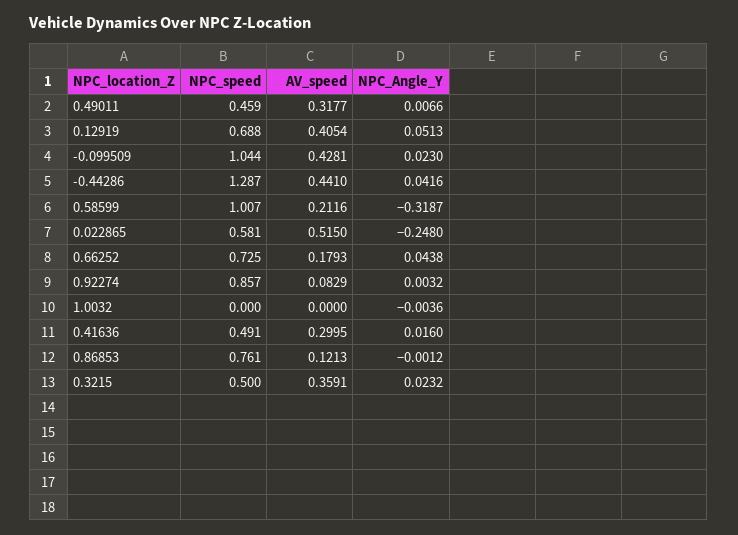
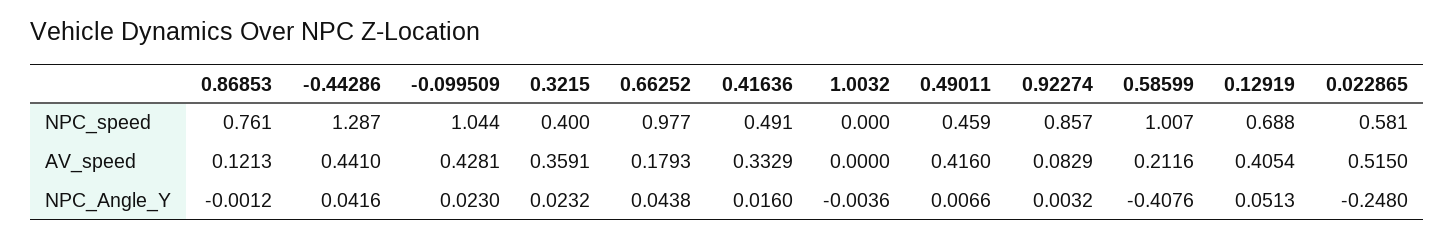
AV_speed, 0.49011: 0.3177 -> 0.416
NPC_Angle_Y, 0.58599: -0.3187 -> -0.4076
NPC_speed, 0.66252: 0.725 -> 0.977
AV_speed, 0.41636: 0.2995 -> 0.3329
NPC_speed, 0.3215: 0.5 -> 0.4

